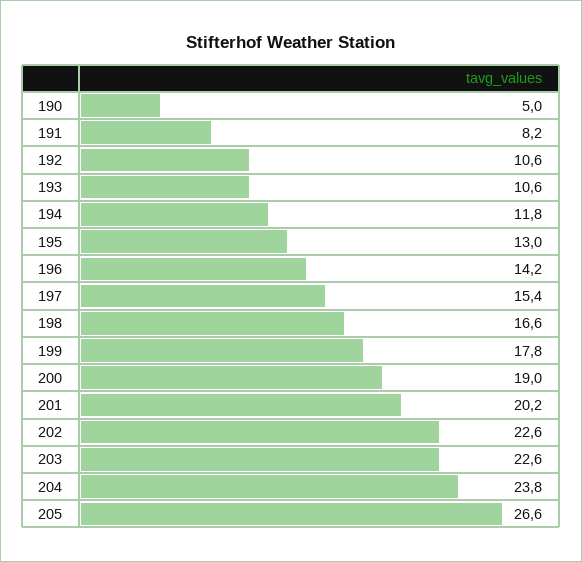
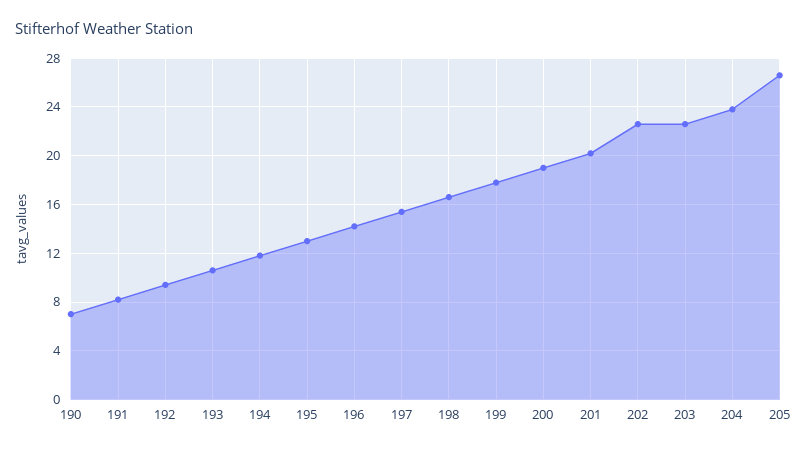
190: 5 -> 7
192: 10.6 -> 9.5

